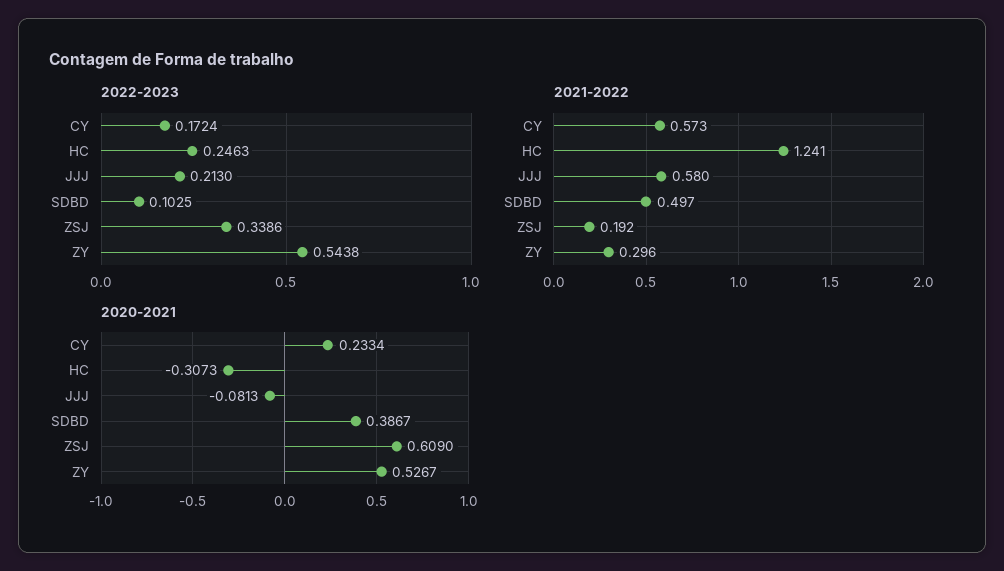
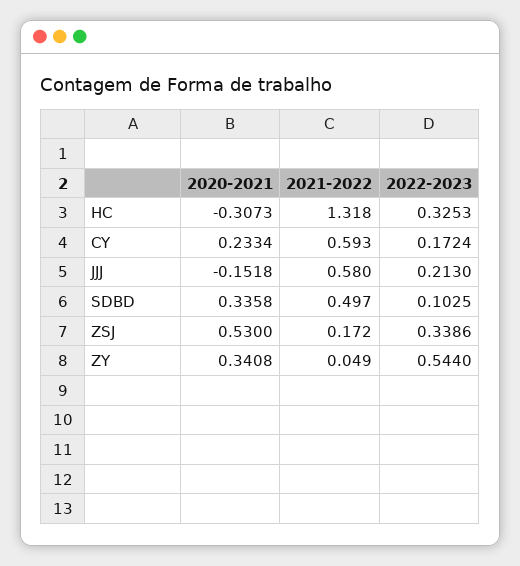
2022-2023, HC: 0.2463 -> 0.3253
2022-2023, ZY: 0.5438 -> 0.544
2021-2022, CY: 0.573 -> 0.593
2021-2022, HC: 1.241 -> 1.318
2021-2022, ZSJ: 0.192 -> 0.172
2021-2022, ZY: 0.296 -> 0.049
2020-2021, JJJ: -0.0813 -> -0.1518
2020-2021, SDBD: 0.3867 -> 0.3358
2020-2021, ZSJ: 0.609 -> 0.53
2020-2021, ZY: 0.5267 -> 0.3408

